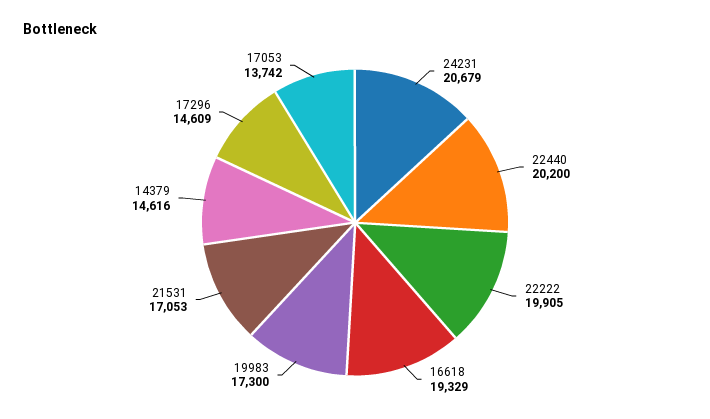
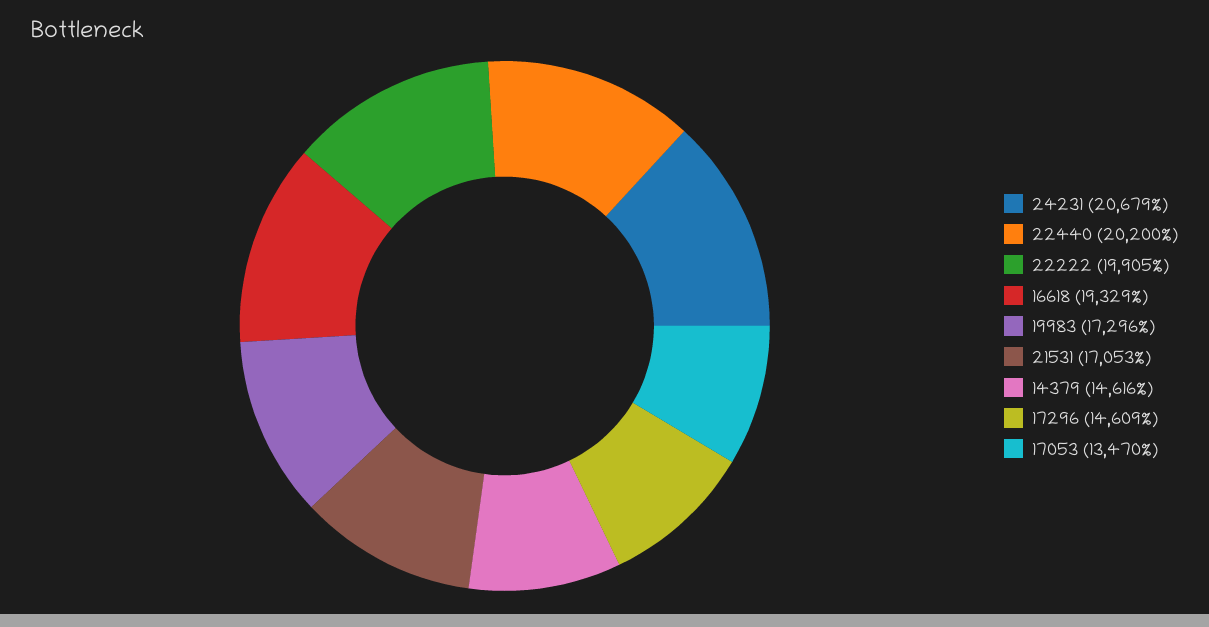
19983: 17300 -> 17296
17053: 13742 -> 13470

